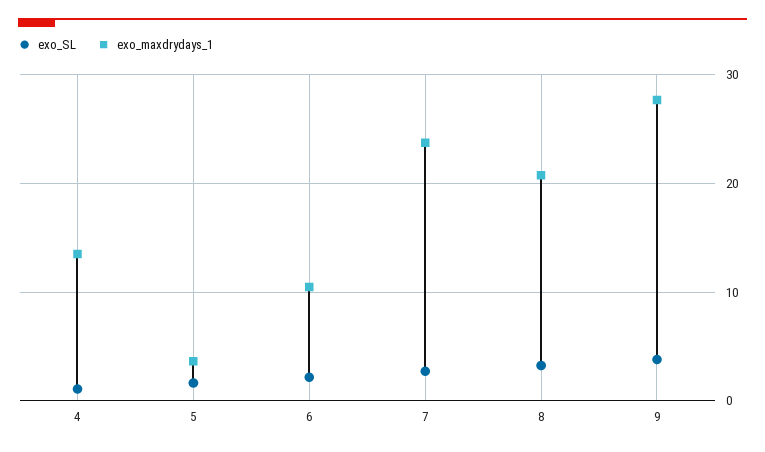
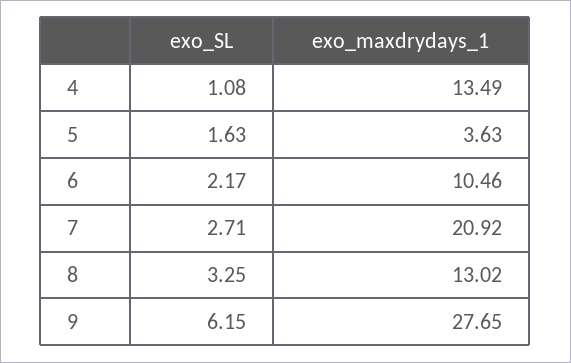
exo_maxdrydays_1, 7: 24 -> 20.92
exo_maxdrydays_1, 8: 21 -> 13.02
exo_SL, 9: 4 -> 6.15

